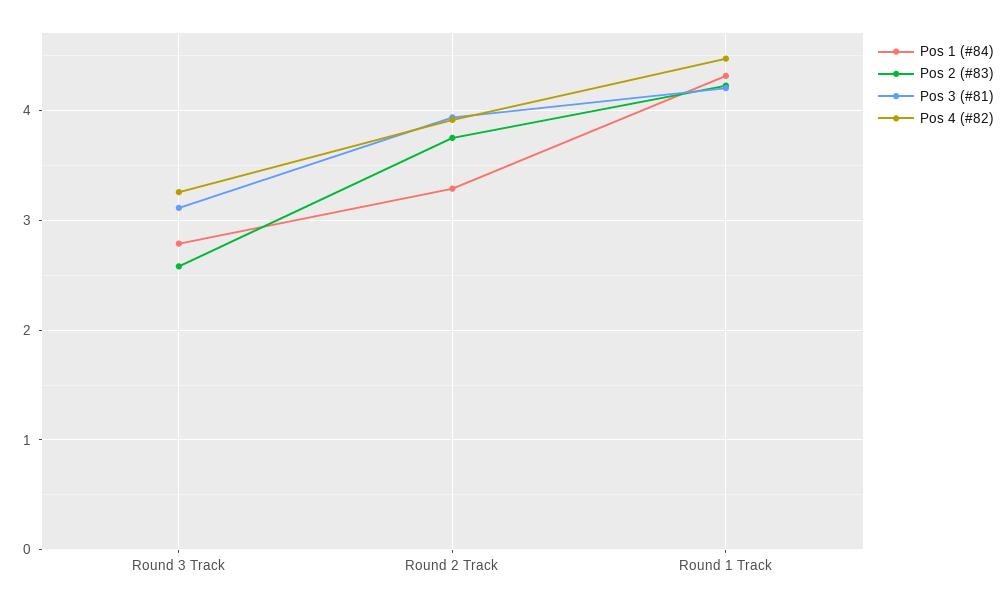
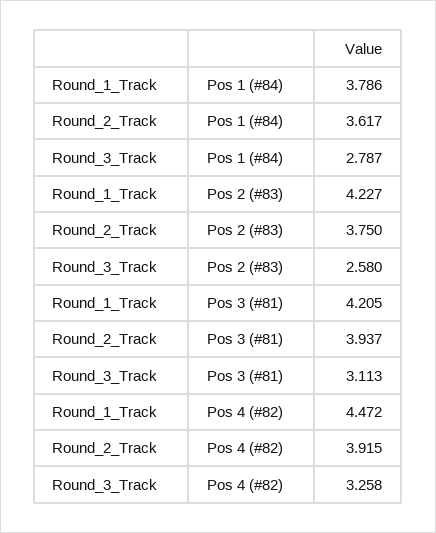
Pos 1 (#84), Round 2 Track: 3.3 -> 3.617
Pos 1 (#84), Round 1 Track: 4.3 -> 3.786

